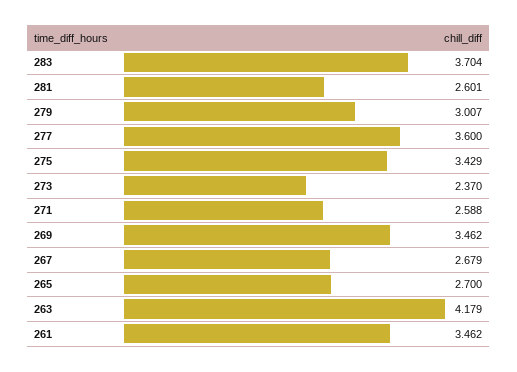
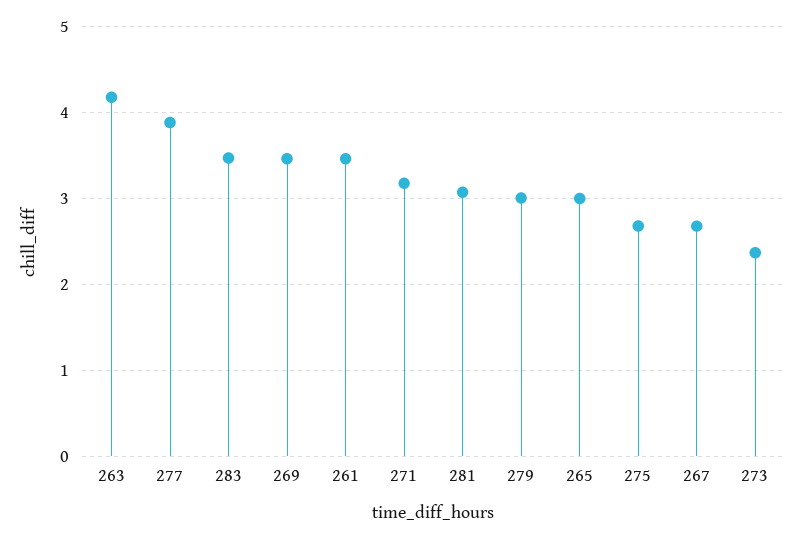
283: 3.704 -> 3.5
281: 2.601 -> 3.1
277: 3.6 -> 3.9
275: 3.429 -> 2.7
271: 2.588 -> 3.2
265: 2.7 -> 3

